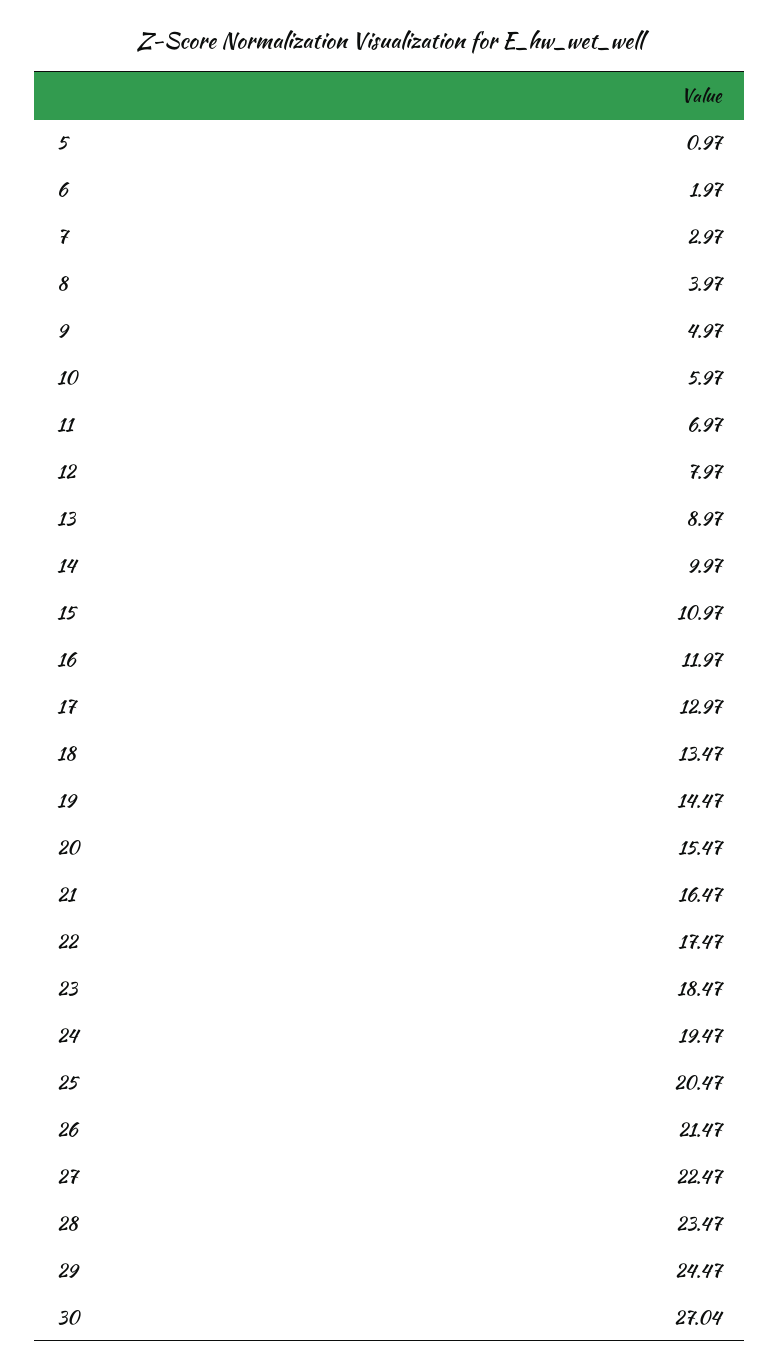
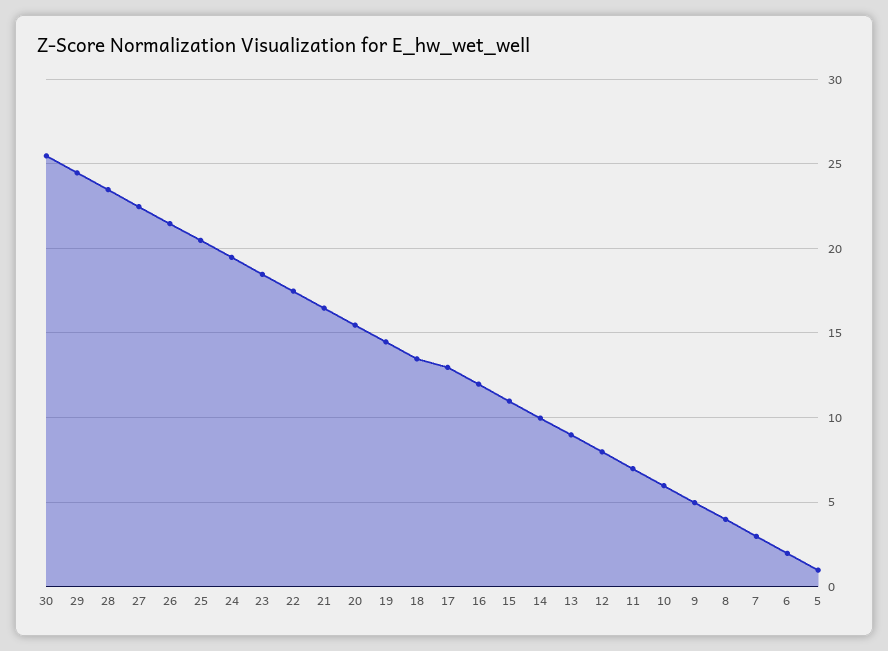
30: 27.04 -> 25.5

